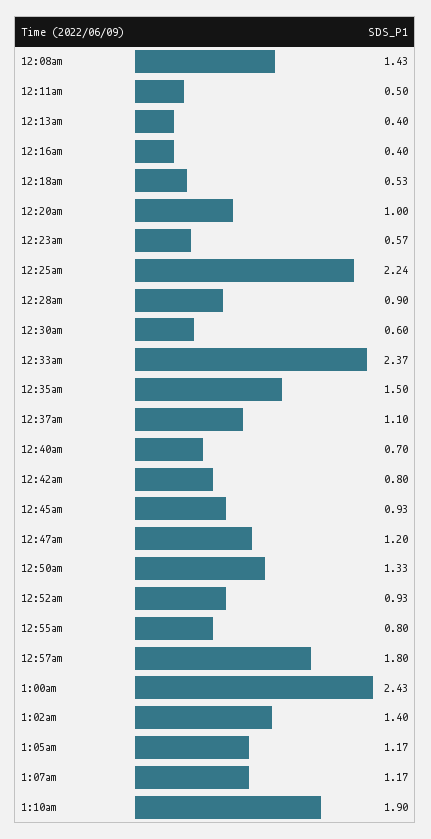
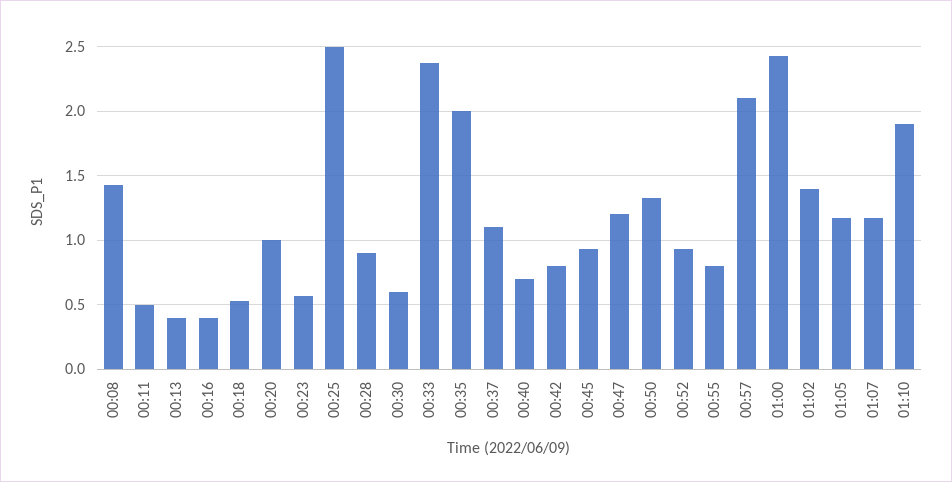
12:25am: 2.24 -> 2.5
12:35am: 1.5 -> 2
12:57am: 1.8 -> 2.1

